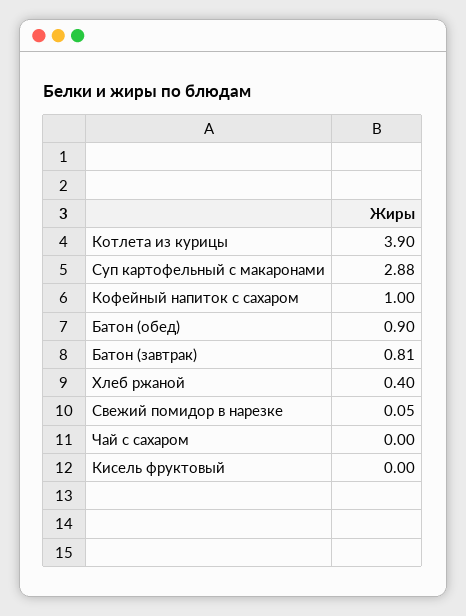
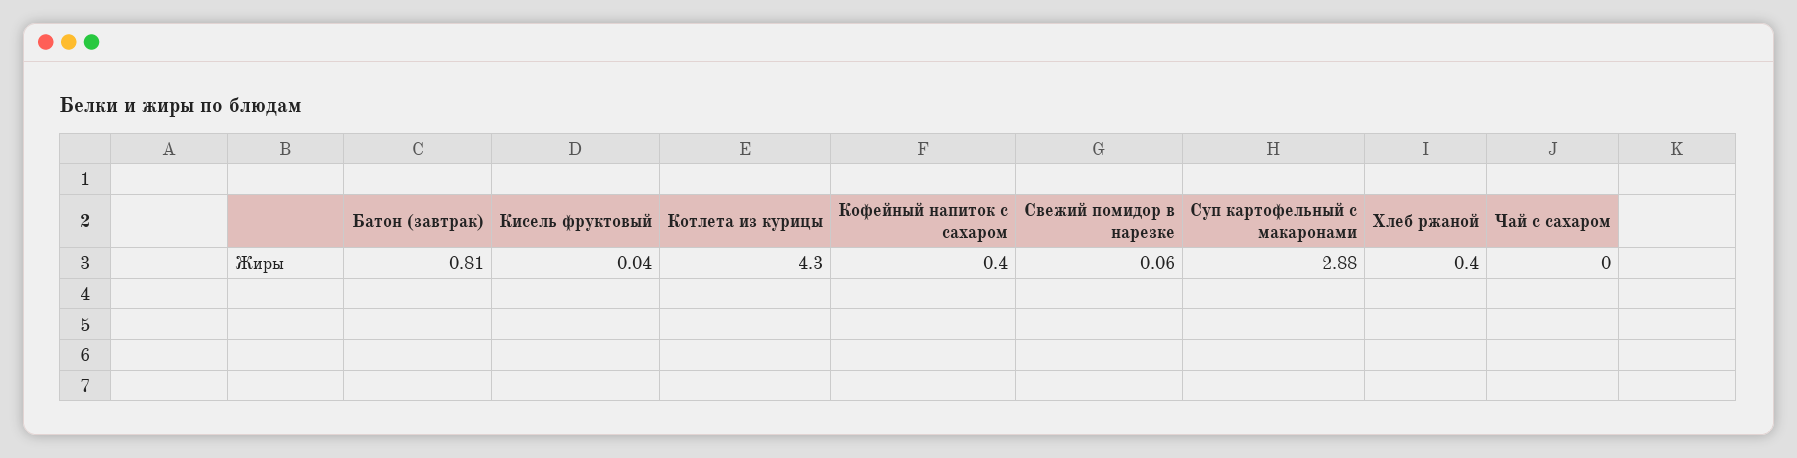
Котлета из курицы: 3.9 -> 4.3
Кофейный напиток с сахаром: 1 -> 0.4
Батон (обед): 0.9 -> none
Свежий помидор в нарезке: 0.05 -> 0.06
Кисель фруктовый: 0 -> 0.04

